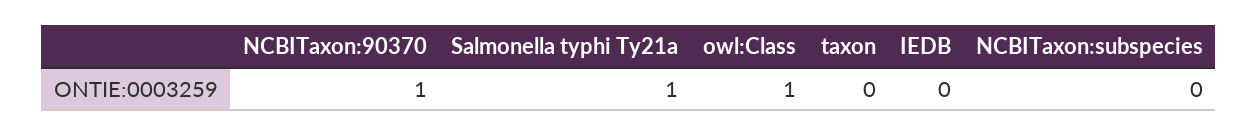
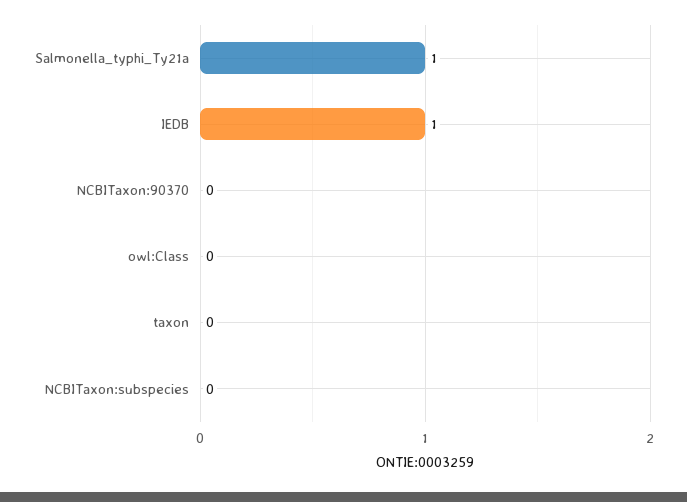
NCBITaxon:90370: 1 -> 0
owl:Class: 1 -> 0
IEDB: 0 -> 1

